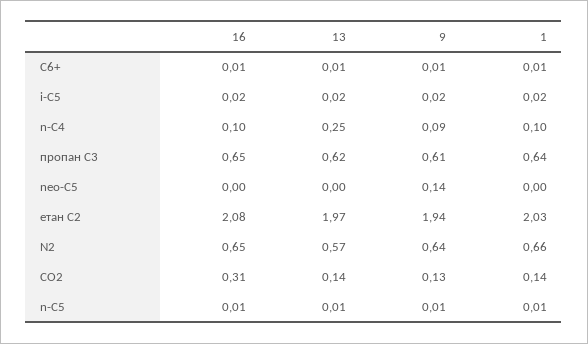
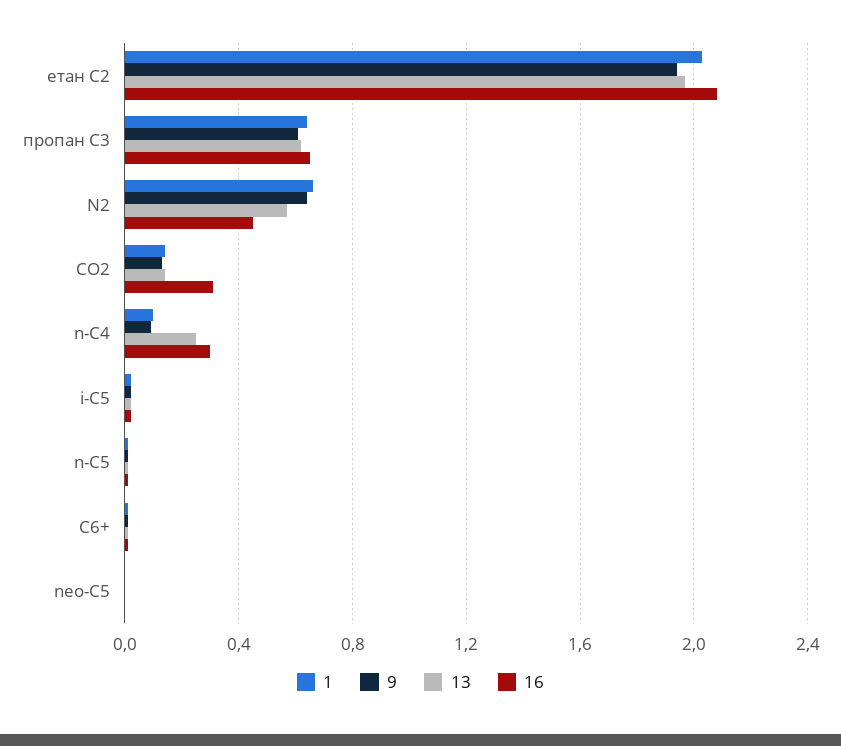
16, n-C4: 0.1 -> 0.3
9, neo-C5: 0.14 -> 0
16, N2: 0.65 -> 0.45

